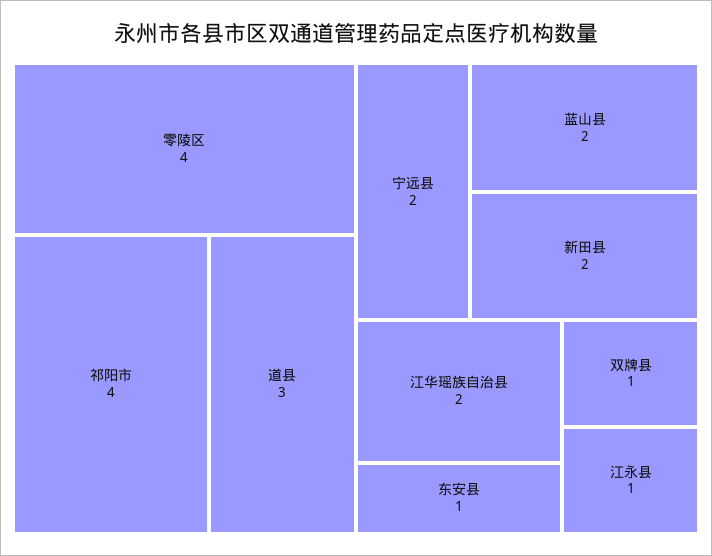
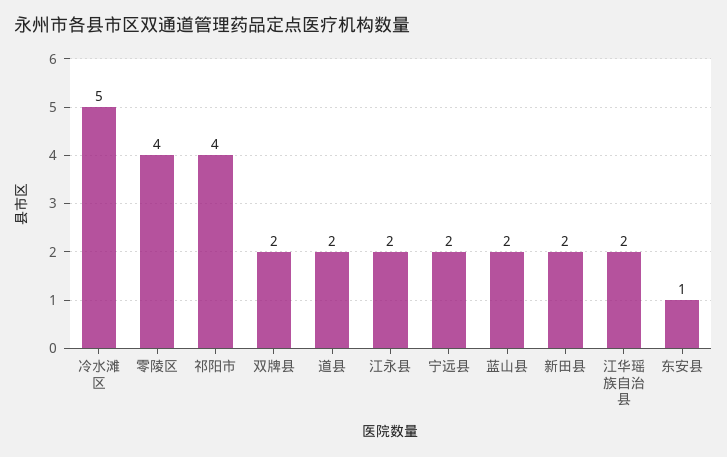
道县: 3 -> 2
双牌县: 1 -> 2
江永县: 1 -> 2
冷水滩区: none -> 5

